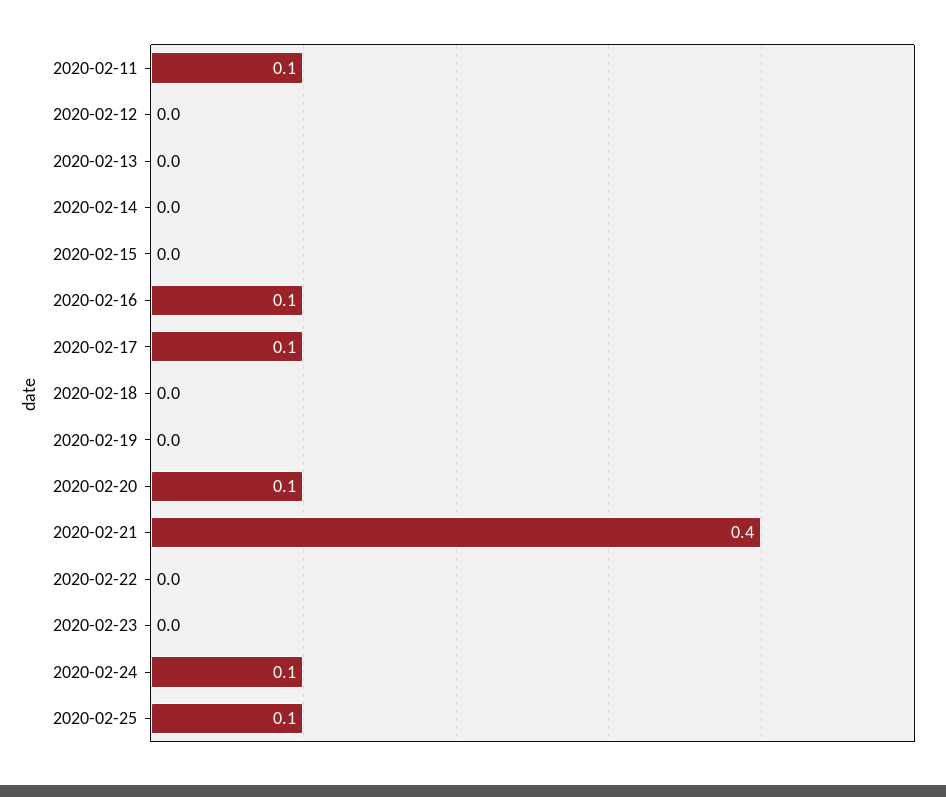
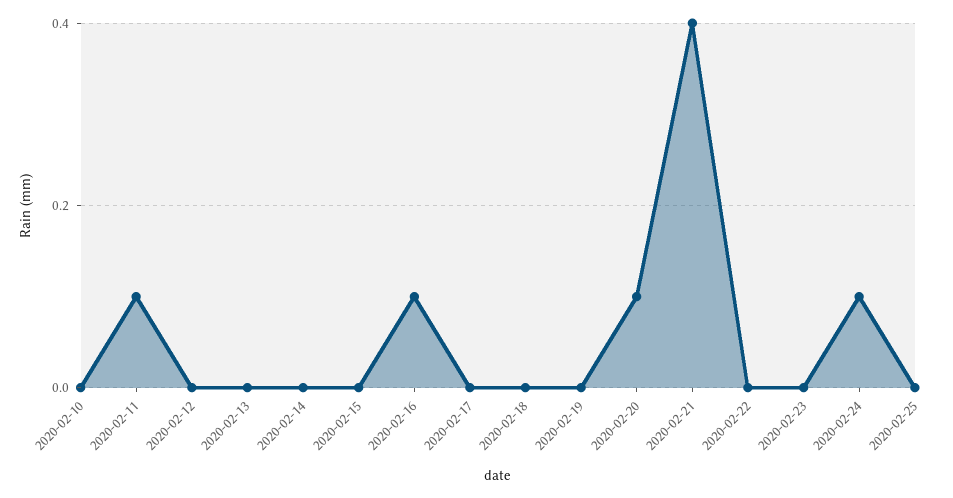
2020-02-17: 0.1 -> 0
2020-02-25: 0.1 -> 0
2020-02-10: none -> 0

